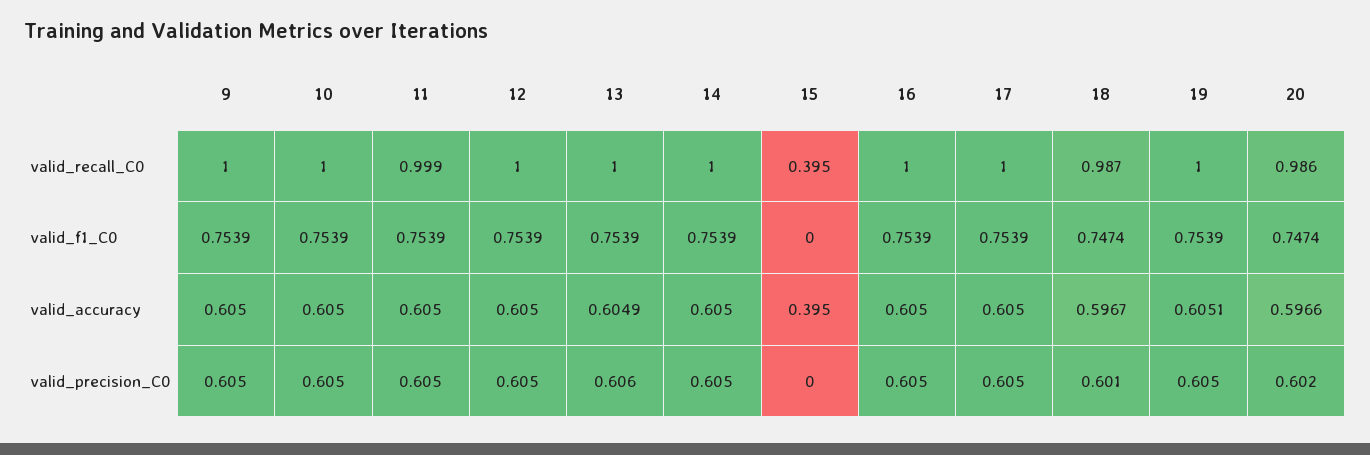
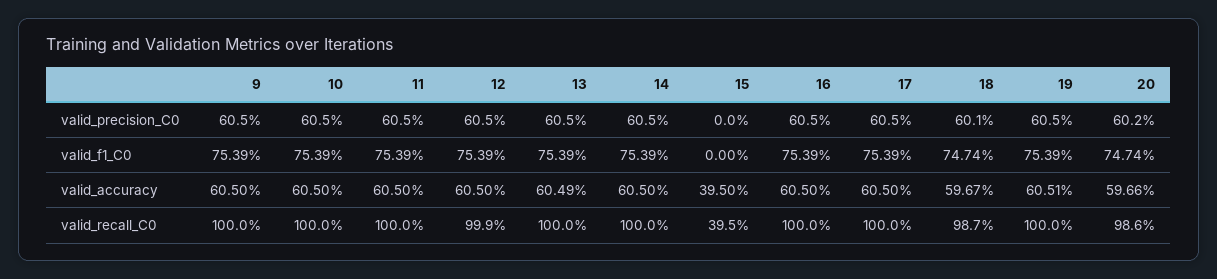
11, valid_recall_C0: 0.999 -> 1
12, valid_recall_C0: 1 -> 0.999
13, valid_precision_C0: 0.606 -> 0.605

